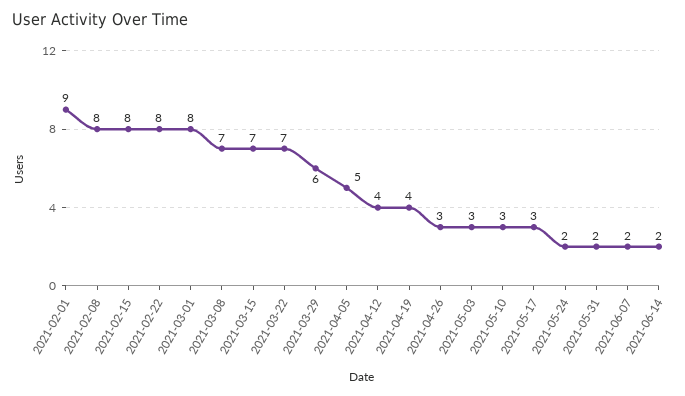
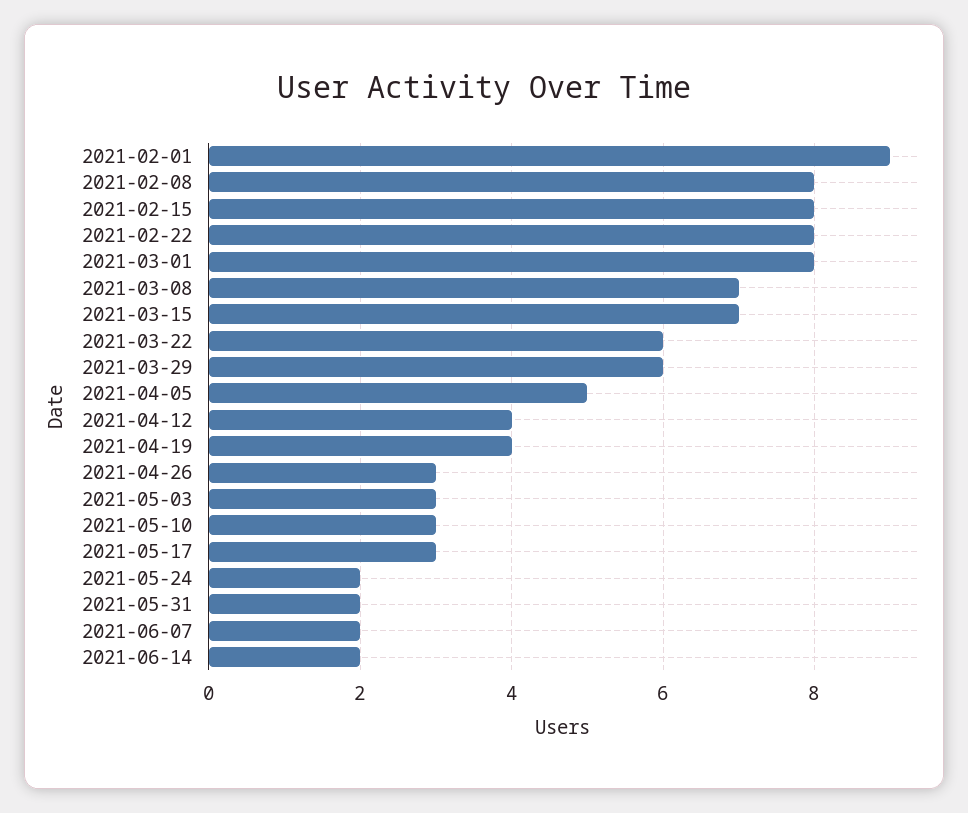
2021-03-22: 7 -> 6

